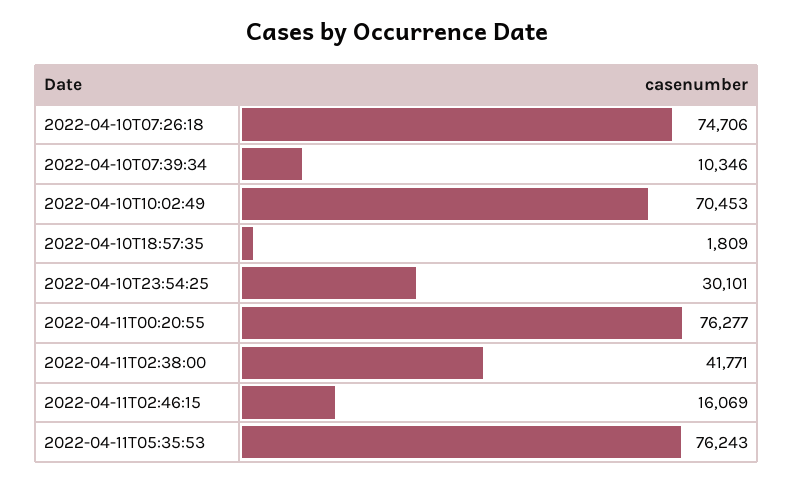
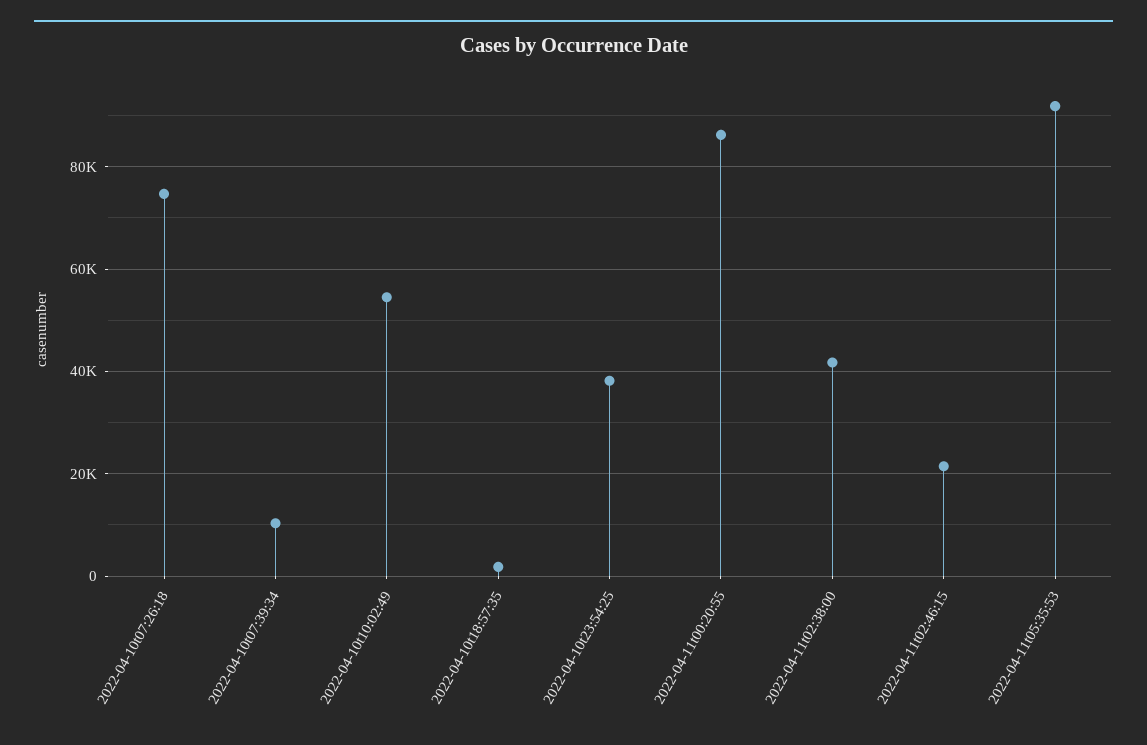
2022-04-10T10:02:49: 70453 -> 54000
2022-04-10T23:54:25: 30101 -> 38000
2022-04-11T00:20:55: 76277 -> 86000
2022-04-11T02:46:15: 16069 -> 22000
2022-04-11T05:35:53: 76243 -> 92000

